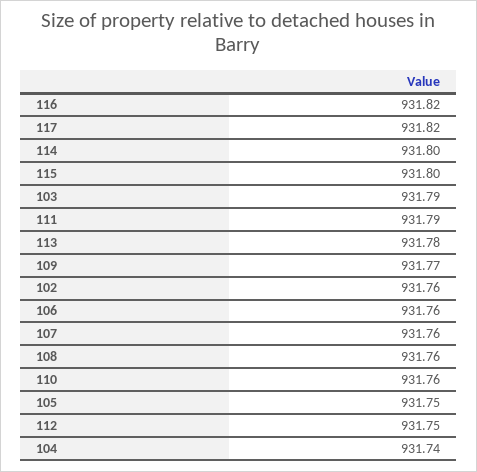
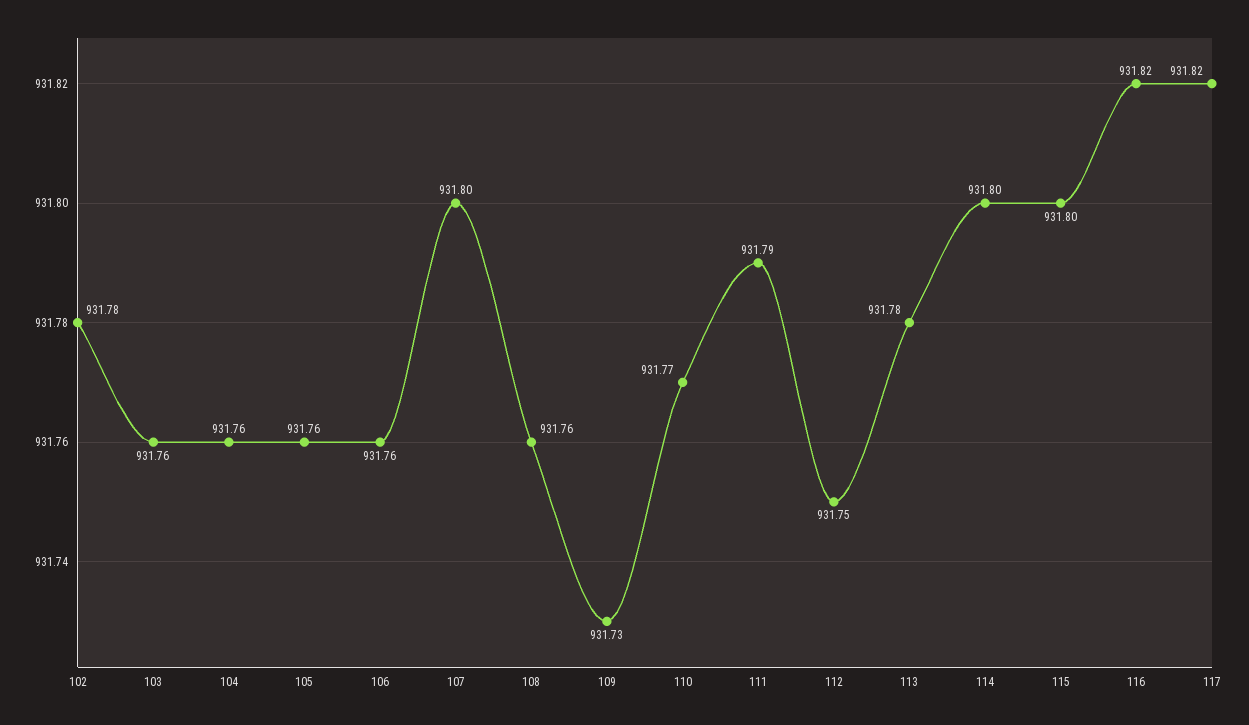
103: 931.79 -> 931.76
109: 931.77 -> 931.73
102: 931.76 -> 931.78
107: 931.76 -> 931.8
110: 931.76 -> 931.77
105: 931.75 -> 931.76
104: 931.74 -> 931.76

